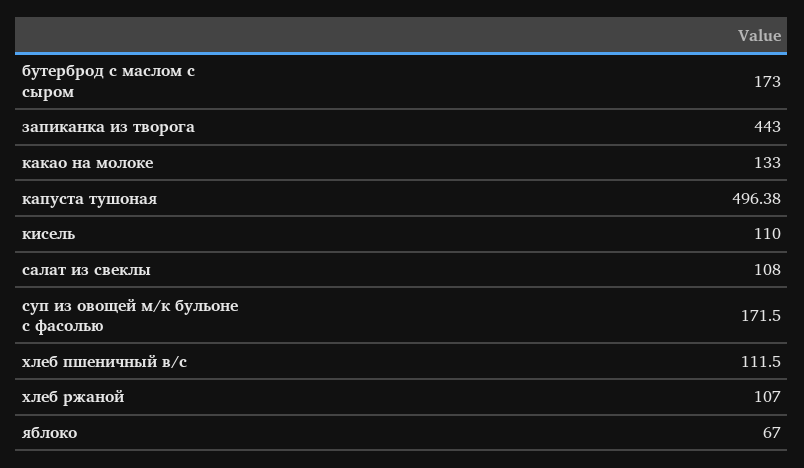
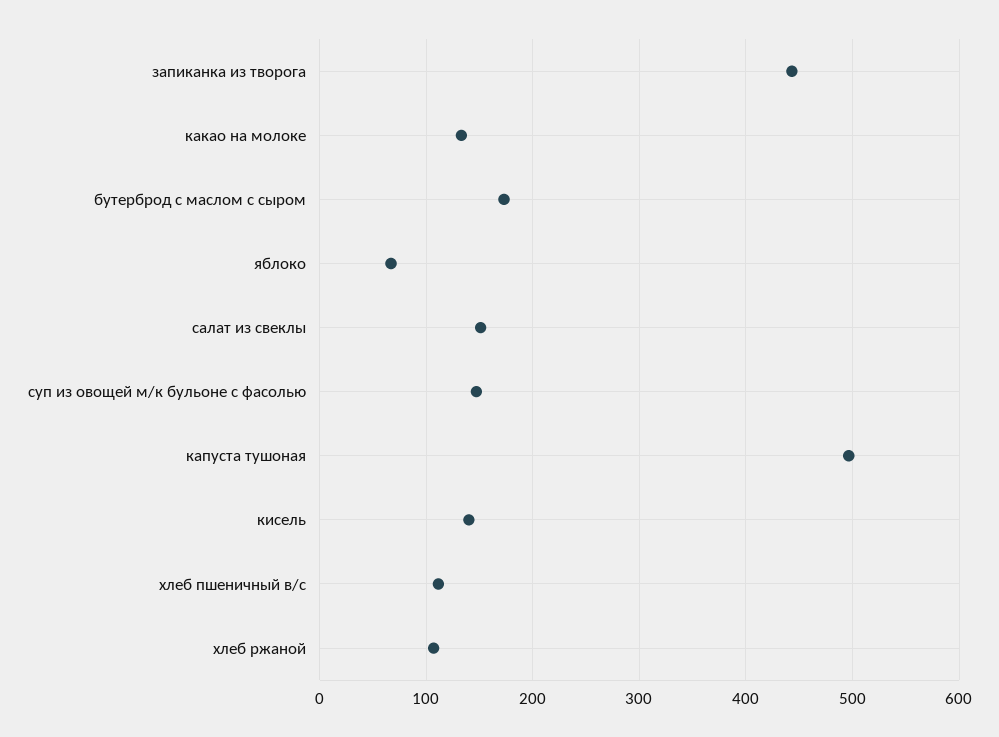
кисель: 110 -> 140
салат из свеклы: 108 -> 150
суп из овощей м/к бульоне с фасолью: 171.5 -> 150

